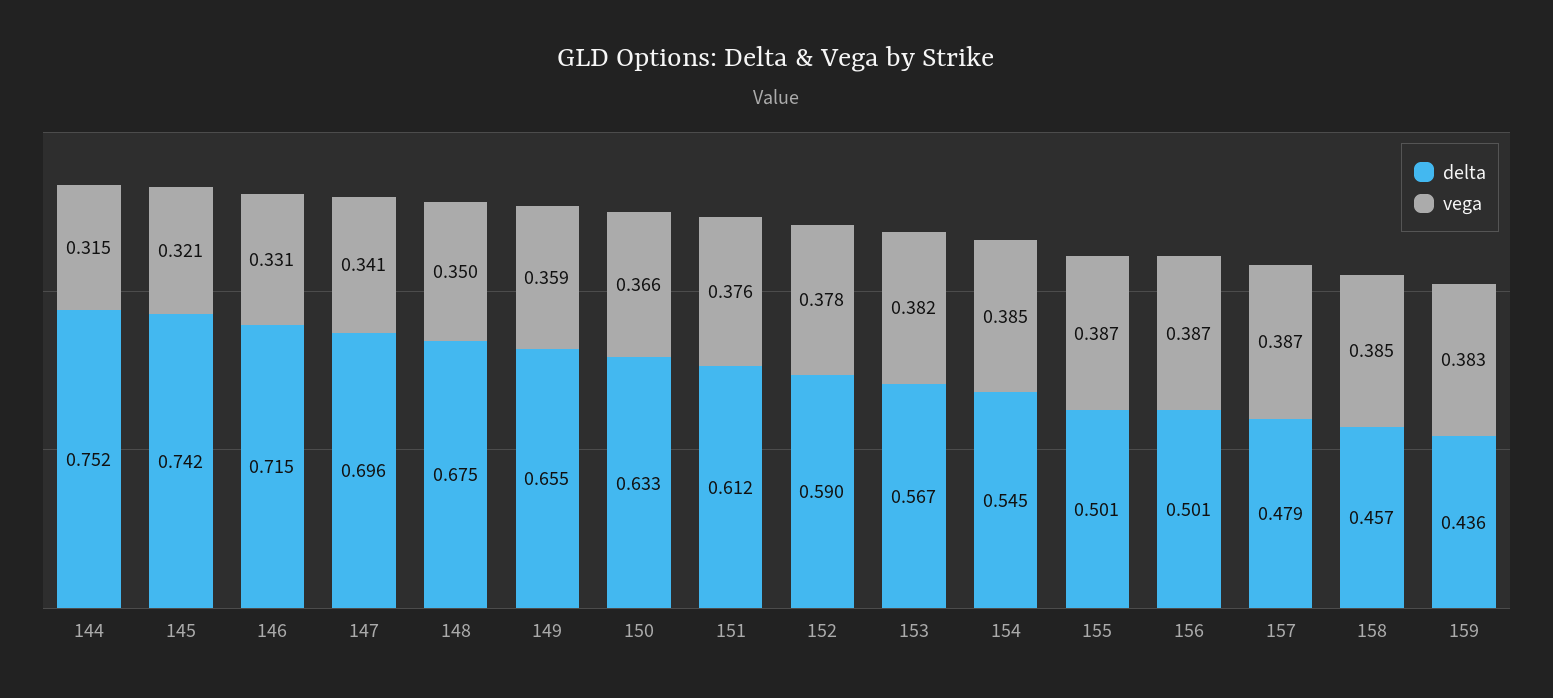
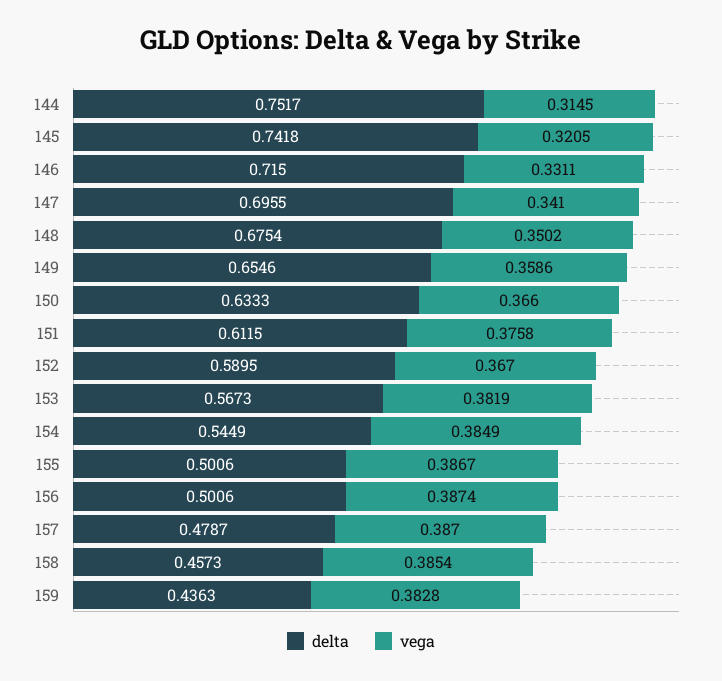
vega, 152: 0.378 -> 0.367

